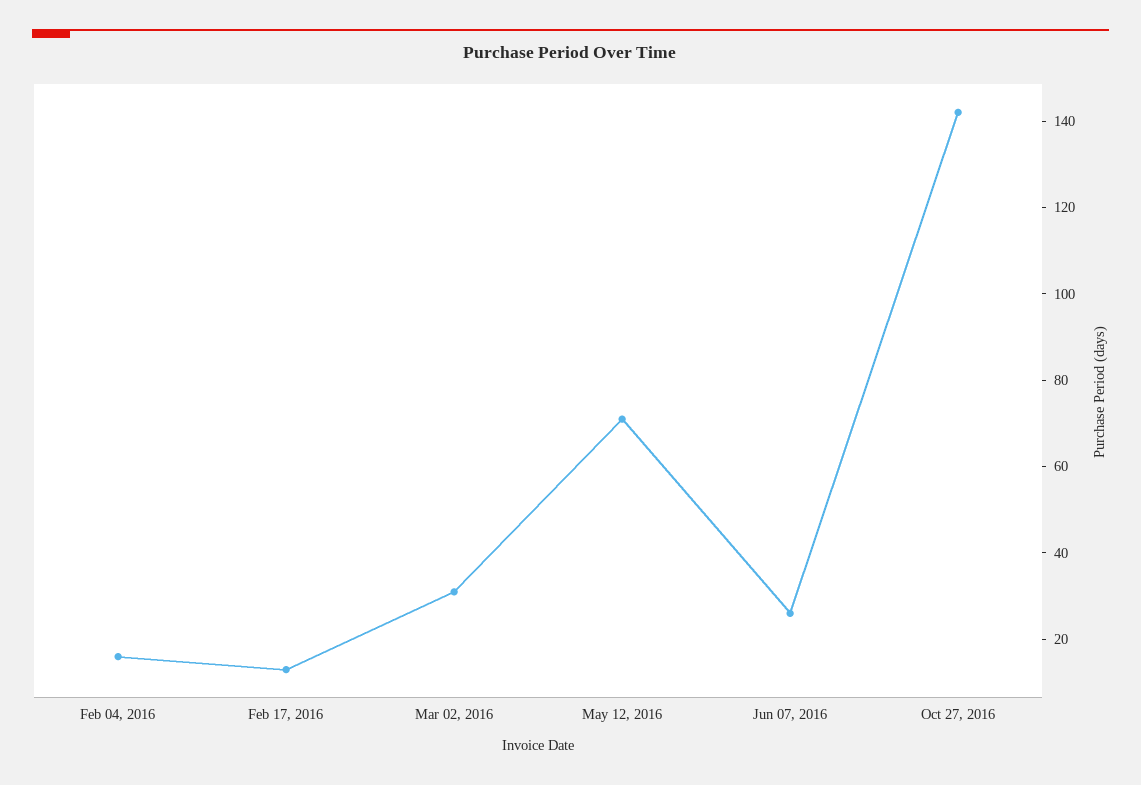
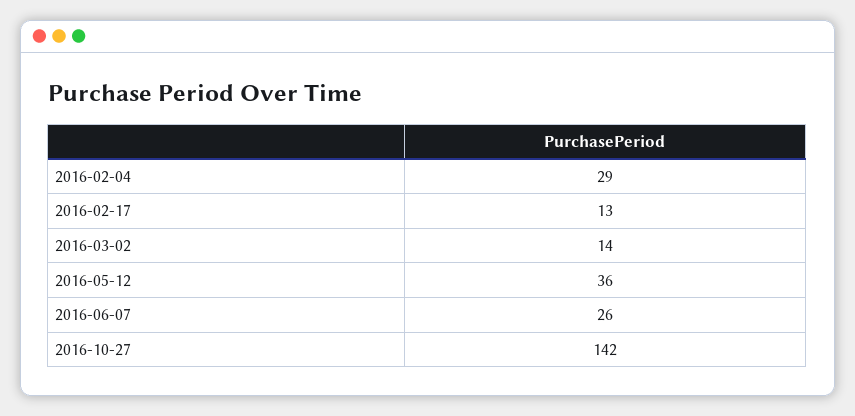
Feb 04, 2016: 15 -> 29
Mar 02, 2016: 30 -> 14
May 12, 2016: 70 -> 36

